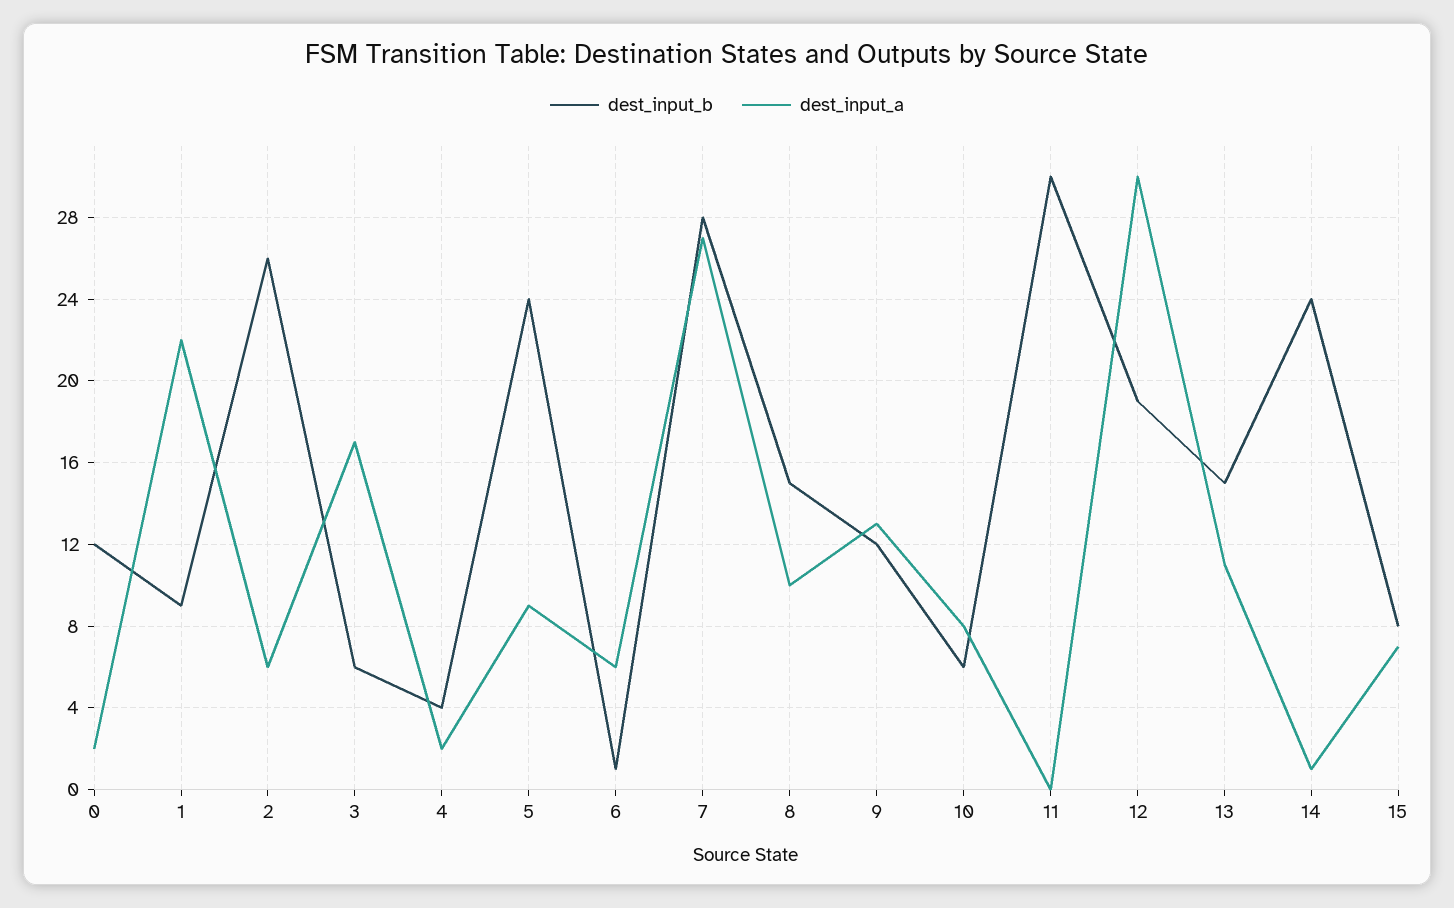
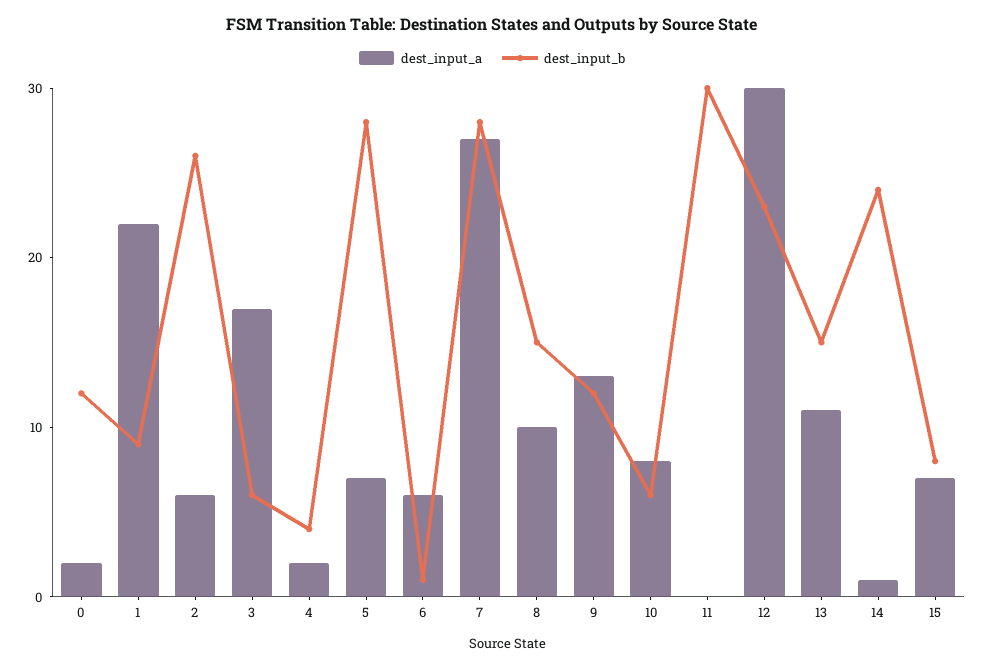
dest_input_b, 5: 24 -> 28
dest_input_a, 5: 9 -> 7
dest_input_b, 12: 19 -> 23

